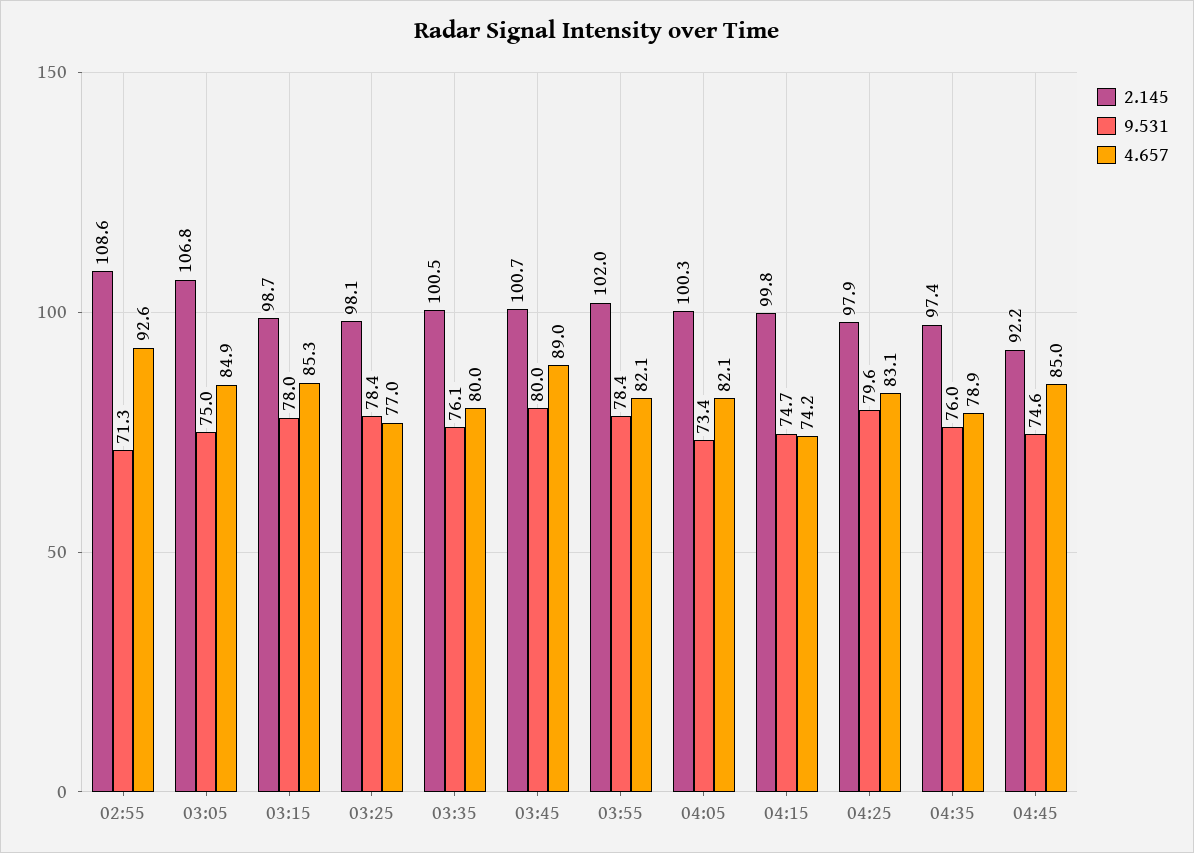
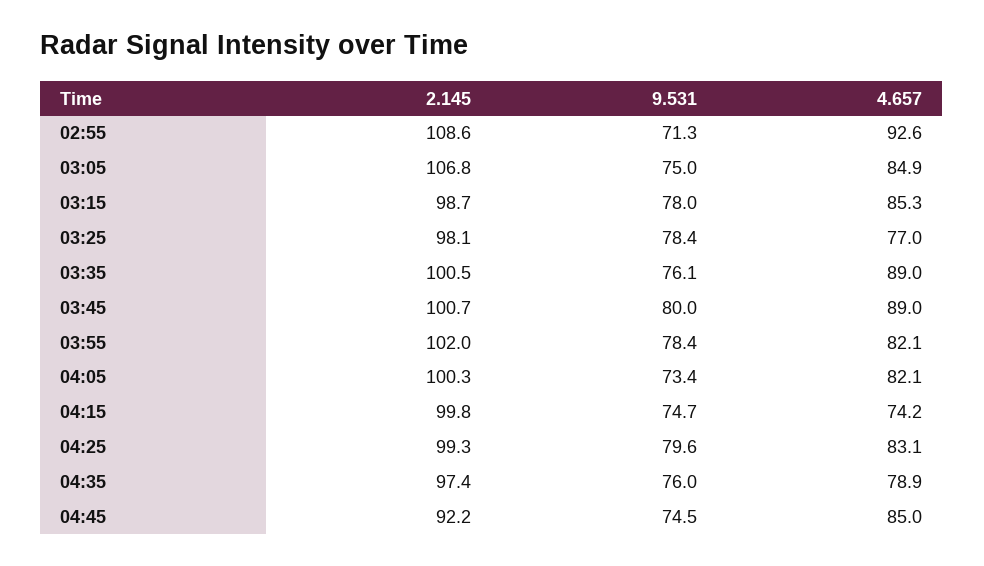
4.657, 03:35: 80 -> 89
2.145, 04:25: 97.9 -> 99.3
9.531, 04:45: 74.6 -> 74.5

